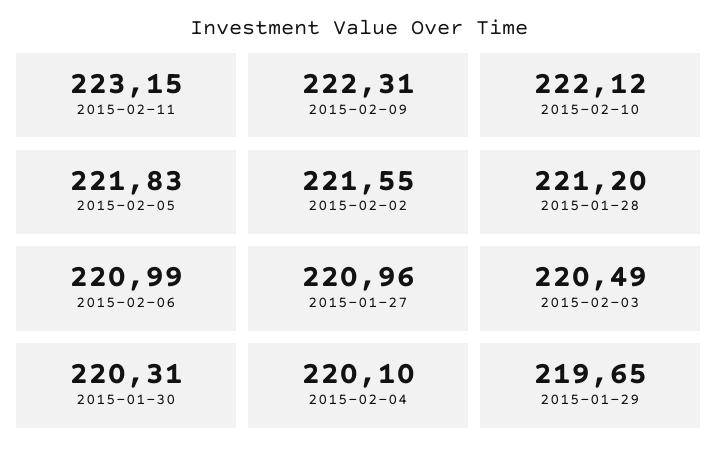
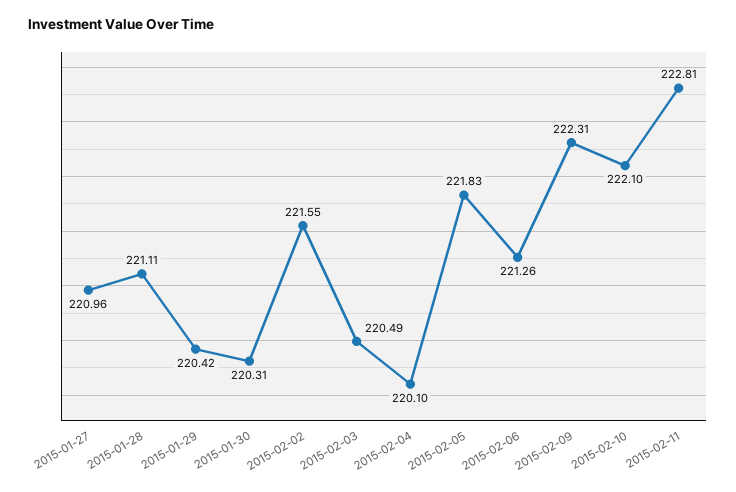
2015-02-11: 223.15 -> 222.81
2015-02-10: 222.12 -> 222.1
2015-01-28: 221.2 -> 221.11
2015-02-06: 220.99 -> 221.26
2015-01-29: 219.65 -> 220.42

